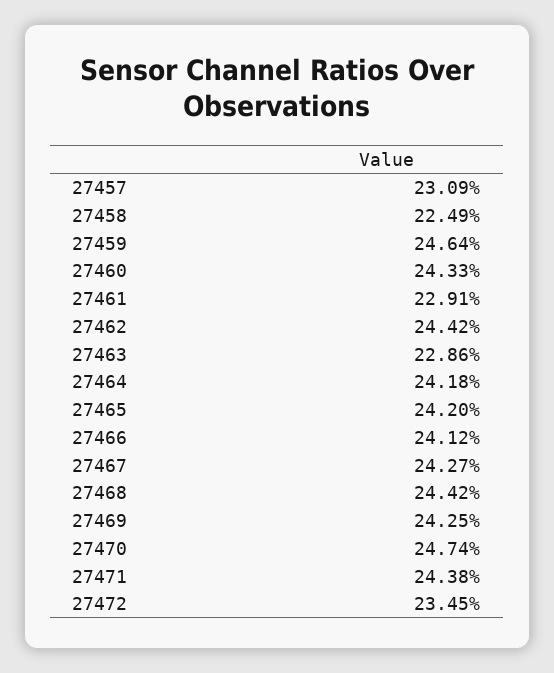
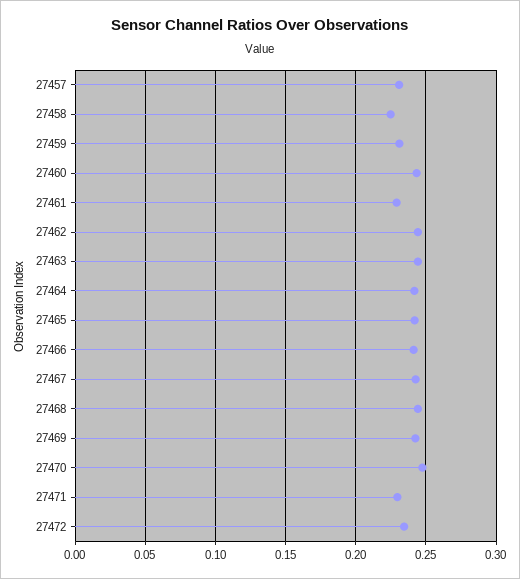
27459: 0.2464 -> 0.23
27463: 0.2286 -> 0.245
27471: 0.2438 -> 0.23

